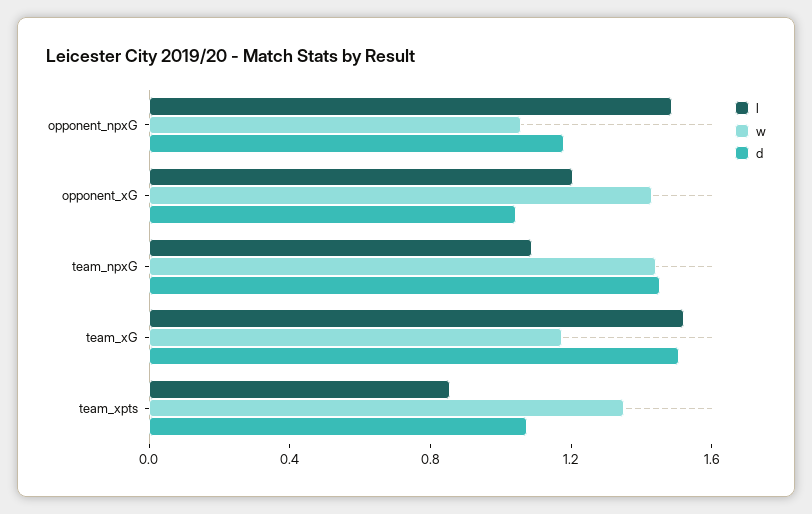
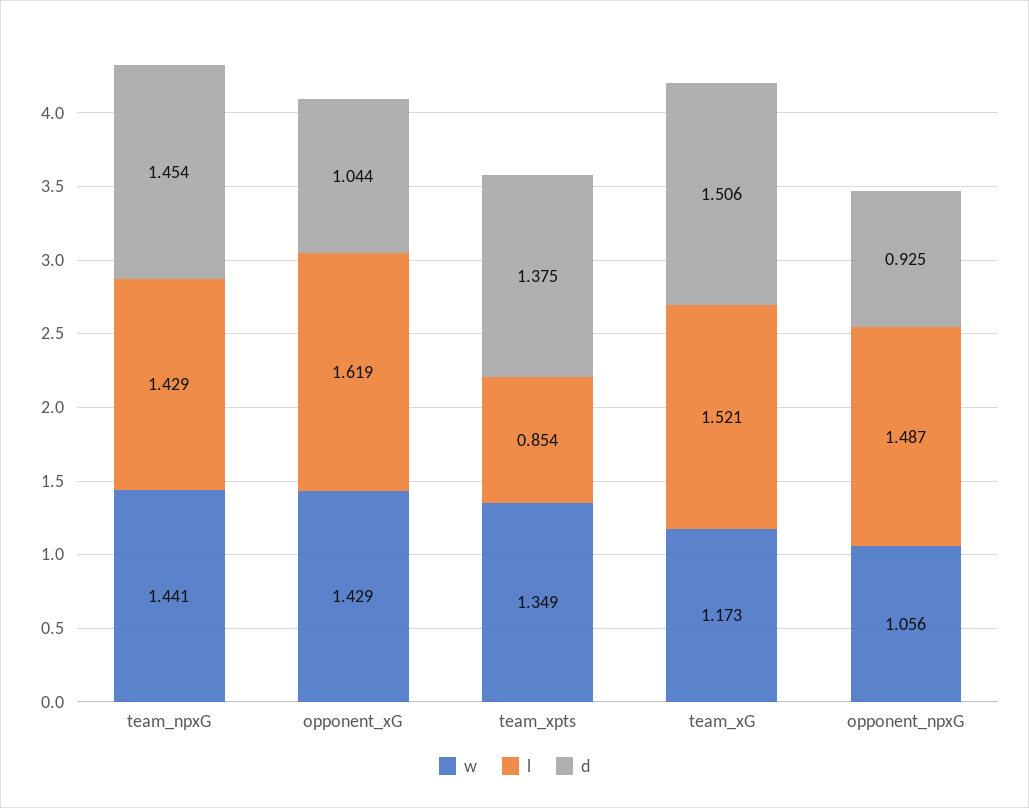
d, opponent_npxG: 1.2 -> 0.925
l, opponent_xG: 1.2 -> 1.619
l, team_npxG: 1.1 -> 1.429
d, team_xpts: 1.1 -> 1.375

